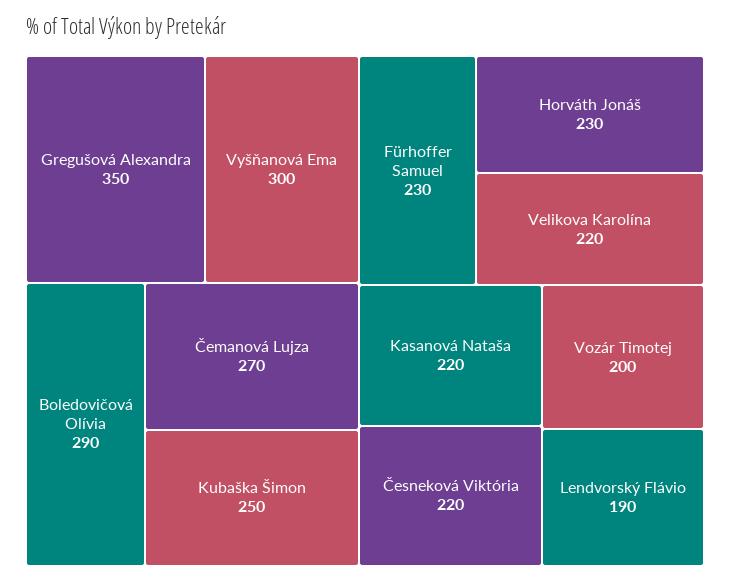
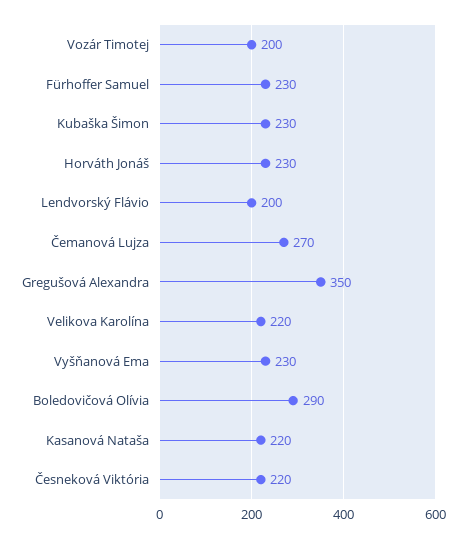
Vyšňanová Ema: 300 -> 230
Kubaška Šimon: 250 -> 230
Lendvorský Flávio: 190 -> 200

